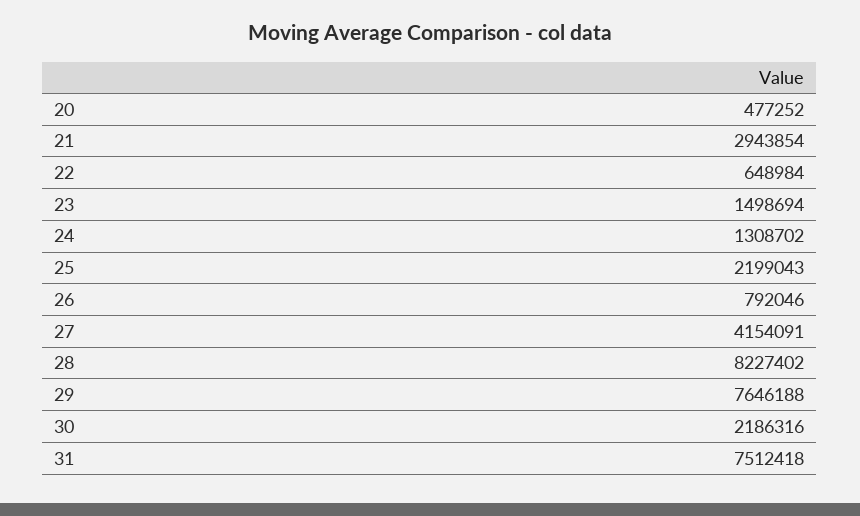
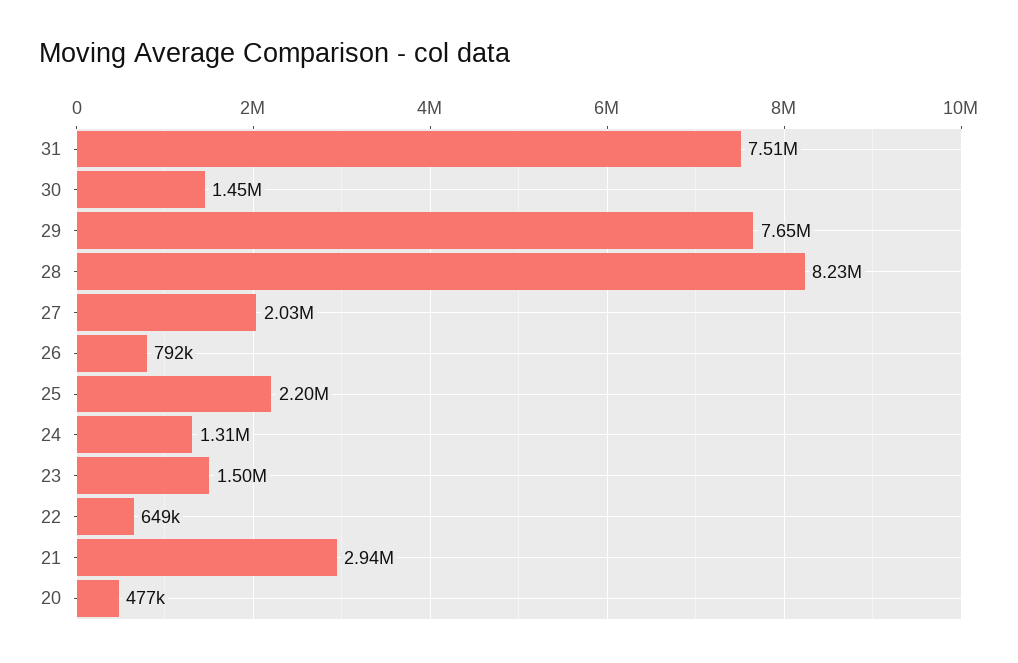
27: 4154091 -> 2030000
30: 2186316 -> 1450000

